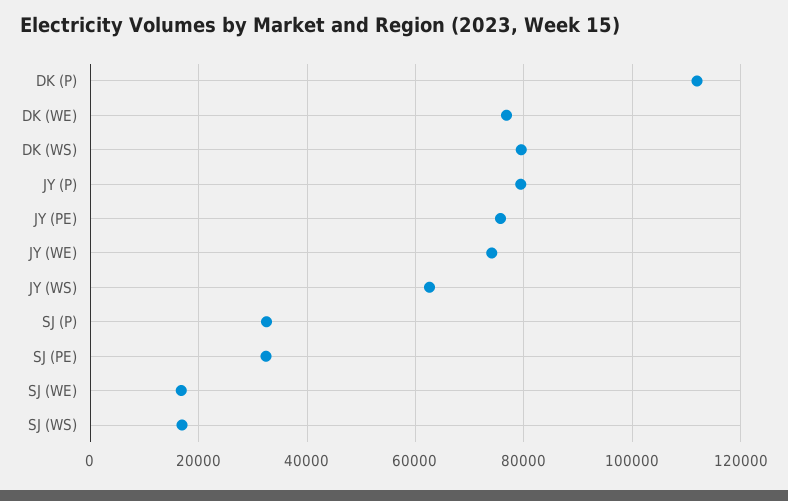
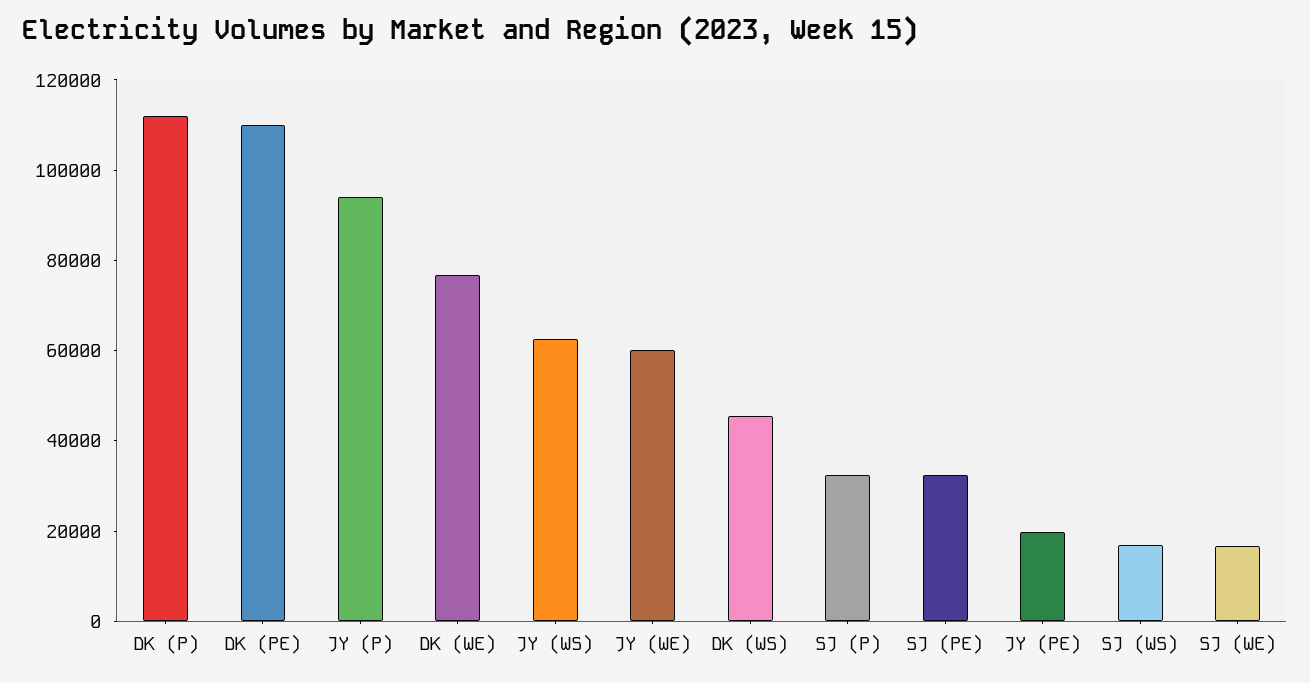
DK (WS): 80000 -> 45000
JY (P): 80000 -> 95000
JY (PE): 76000 -> 20000
JY (WE): 74000 -> 60000
DK (PE): none -> 110000

